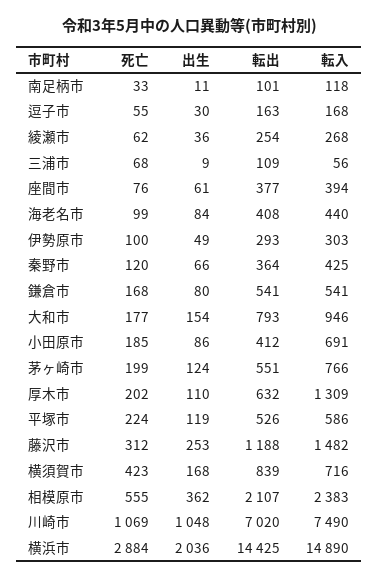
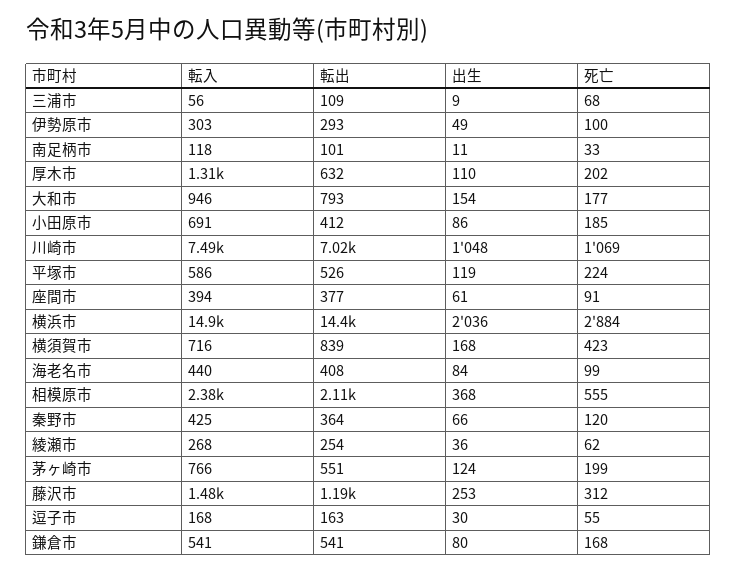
死亡, 座間市: 76 -> 91
出生, 相模原市: 362 -> 368

